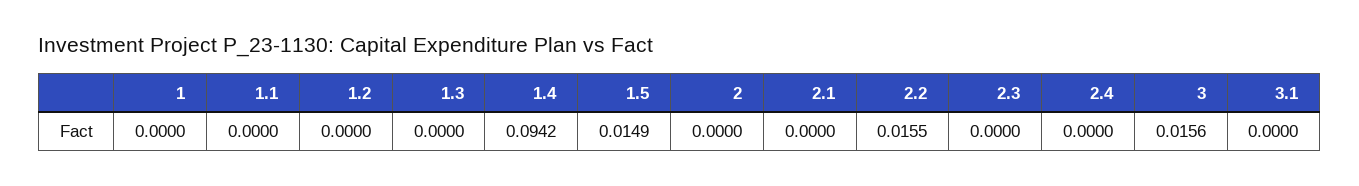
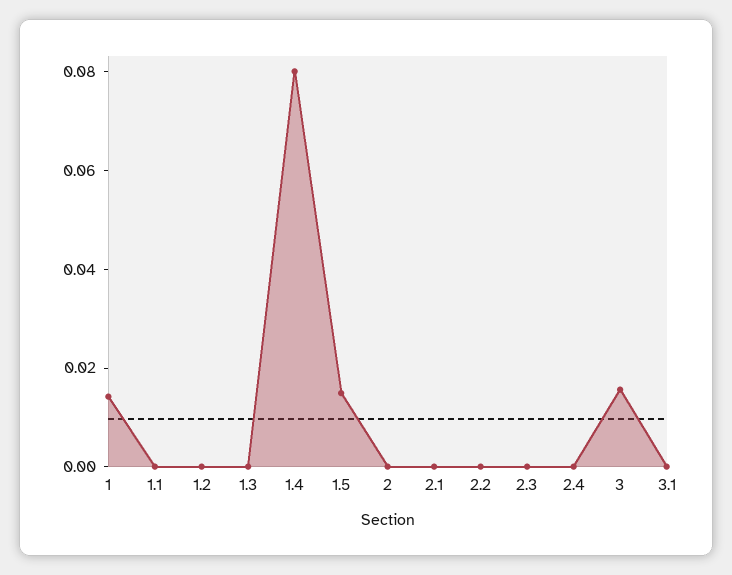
1: 0 -> 0.015
1.4: 0.0942 -> 0.08
2.2: 0.0155 -> 0

